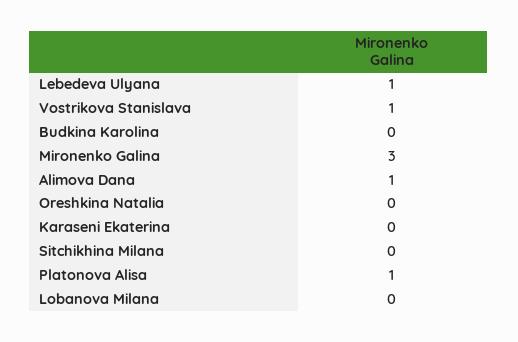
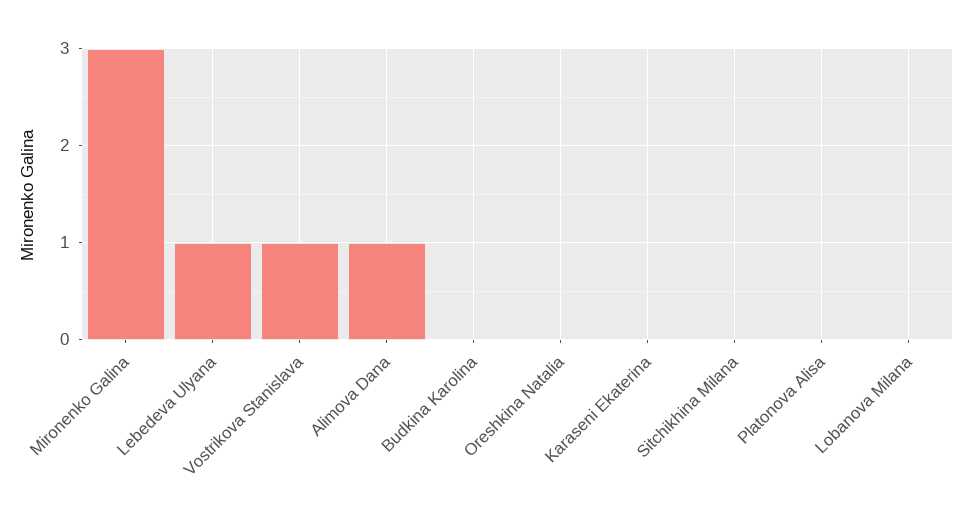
Platonova Alisa: 1 -> 0

